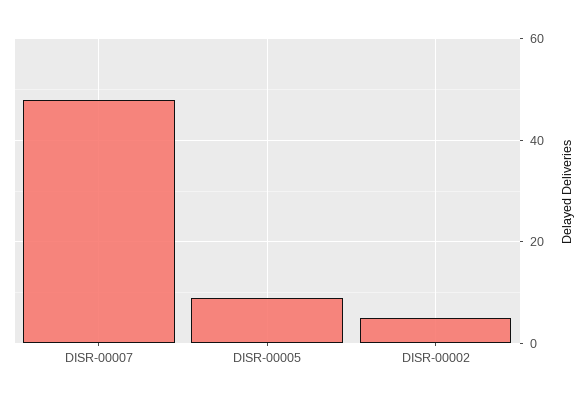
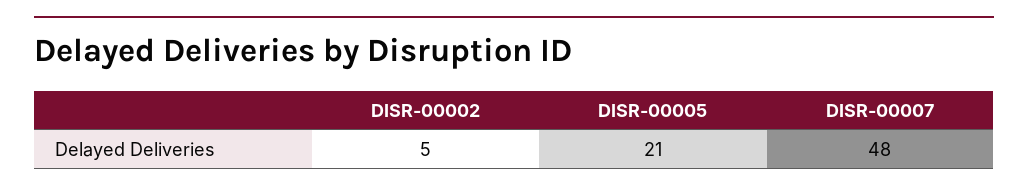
DISR-00005: 10 -> 21

